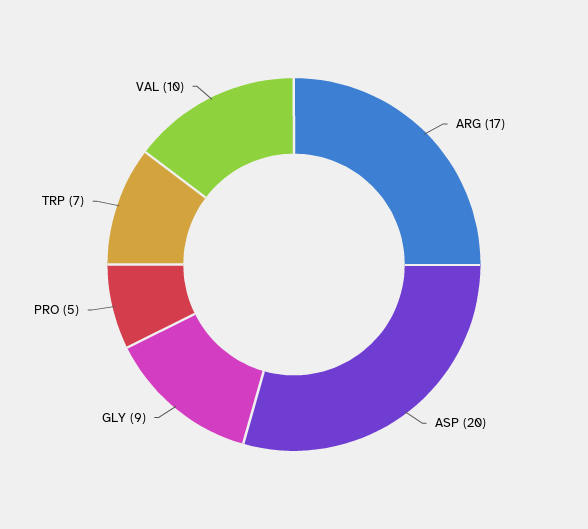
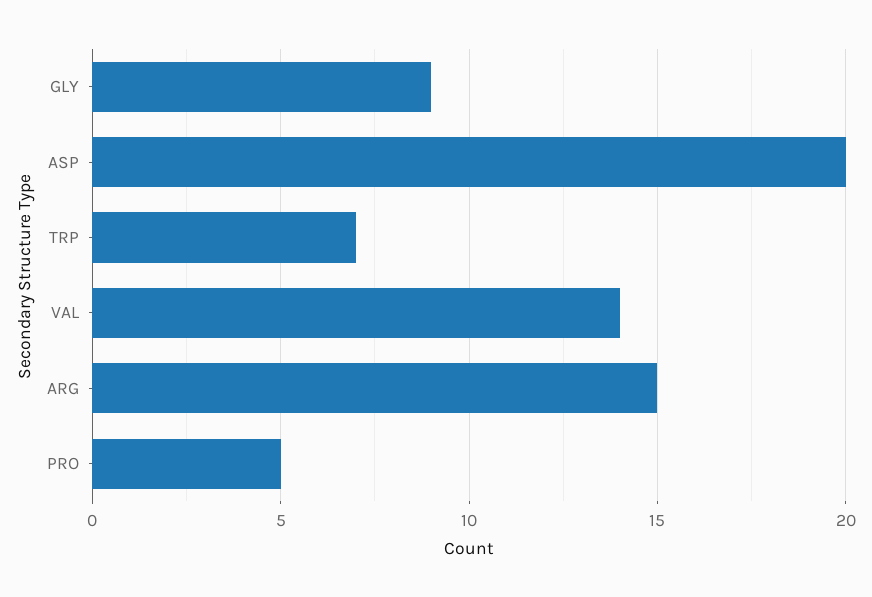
ARG: 17 -> 15
VAL: 10 -> 14

